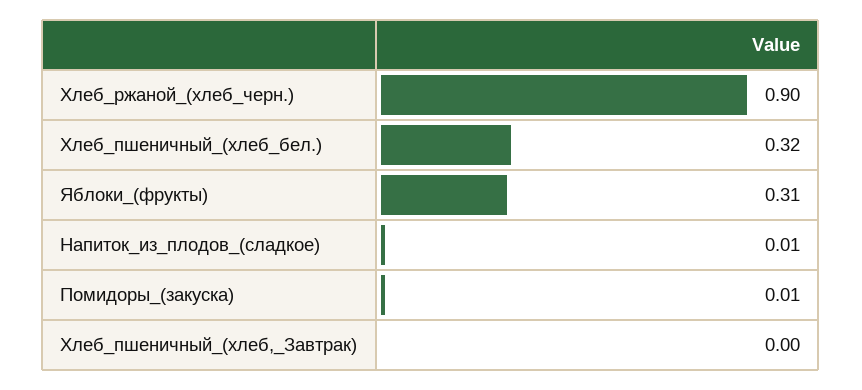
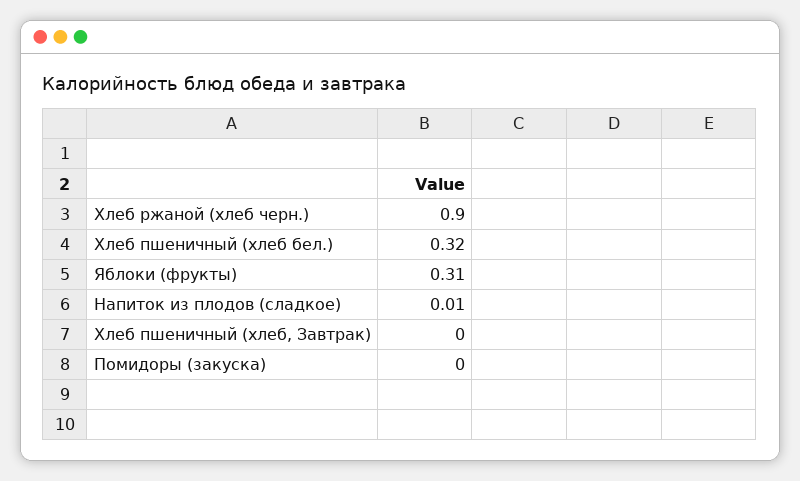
Помидоры_(закуска): 0.01 -> 0

